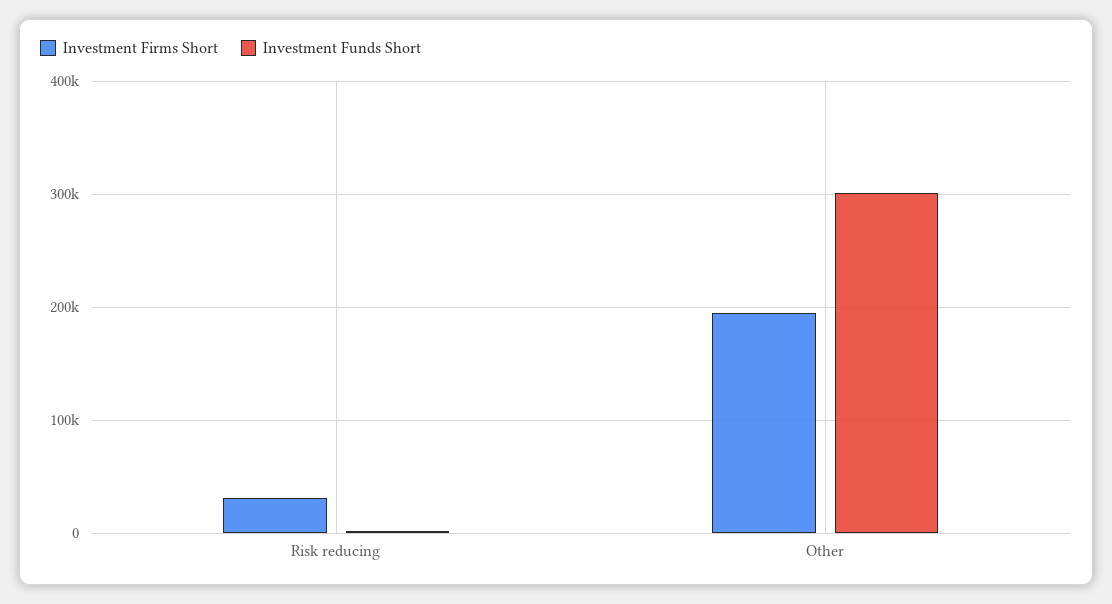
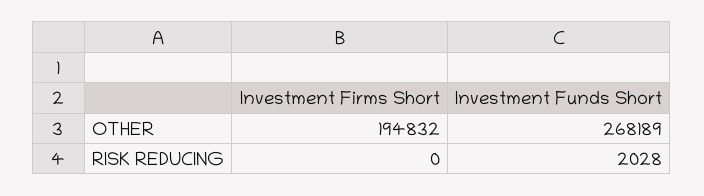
Investment Firms Short, Risk reducing: 30000 -> 0
Investment Funds Short, Other: 300000 -> 268189

